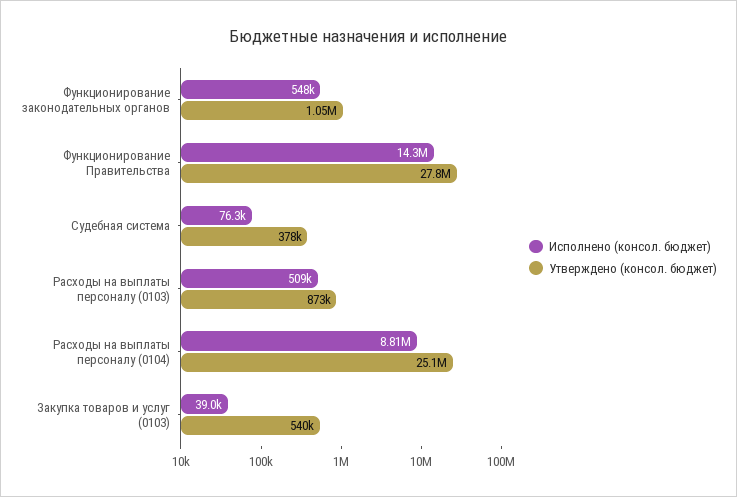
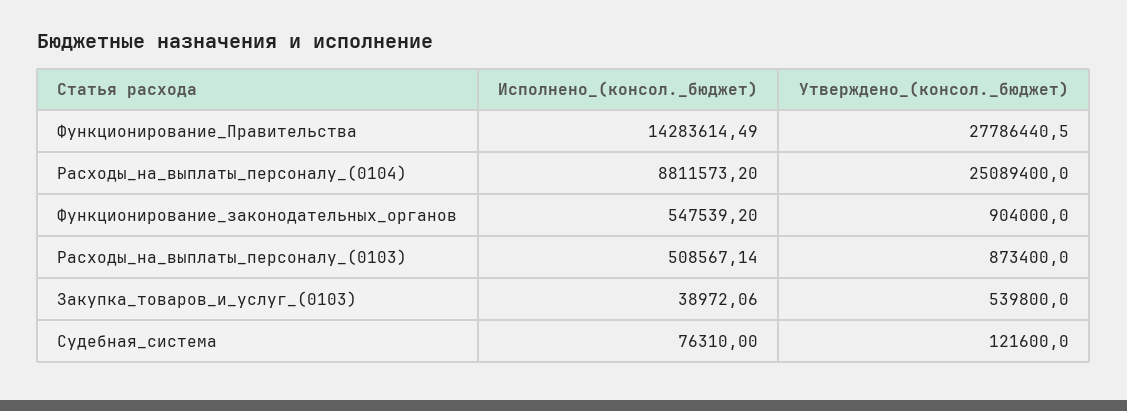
Утверждено (консол. бюджет), Функционирование законодательных органов: 1050000 -> 904000
Утверждено (консол. бюджет), Судебная система: 378000 -> 121600

